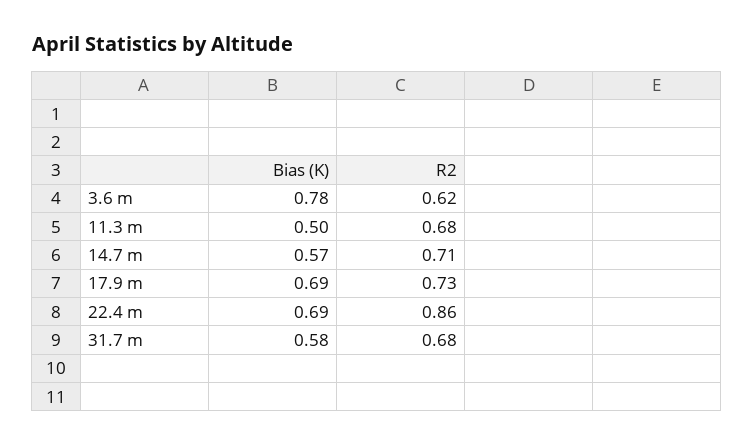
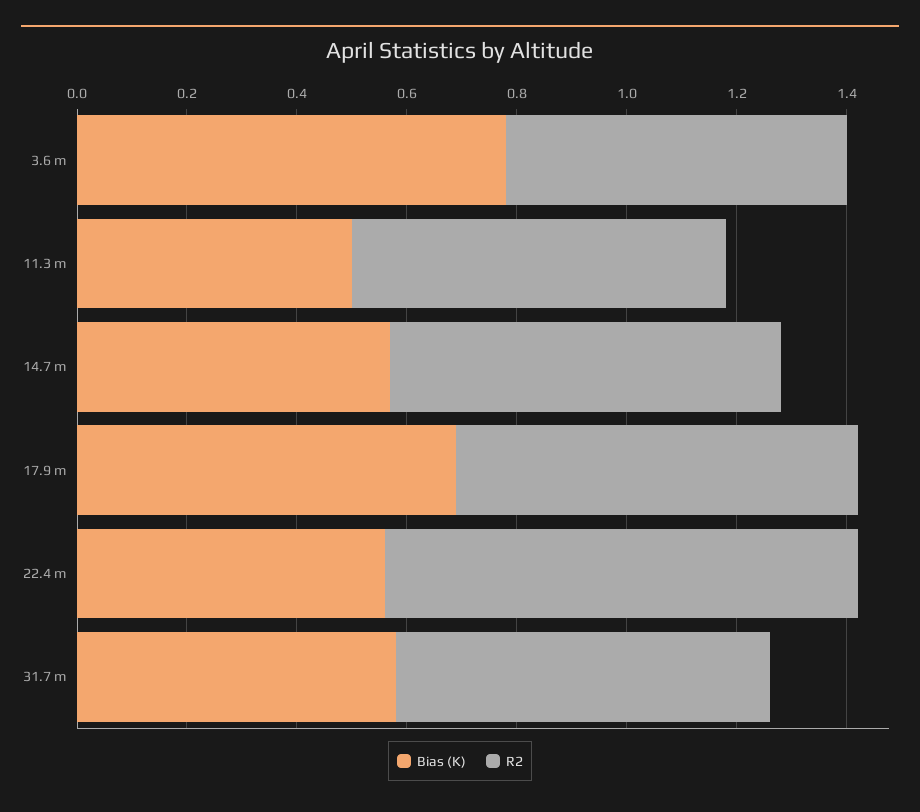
Bias (K), 22.4 m: 0.69 -> 0.55

